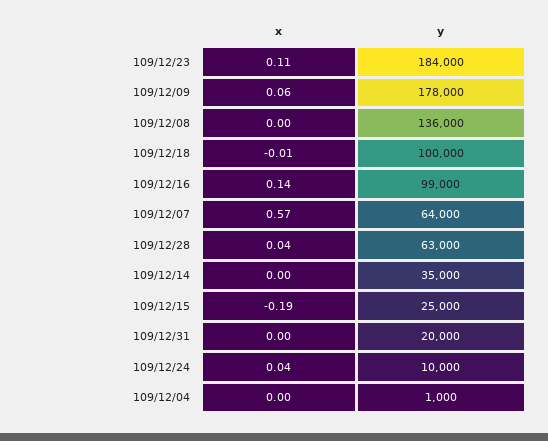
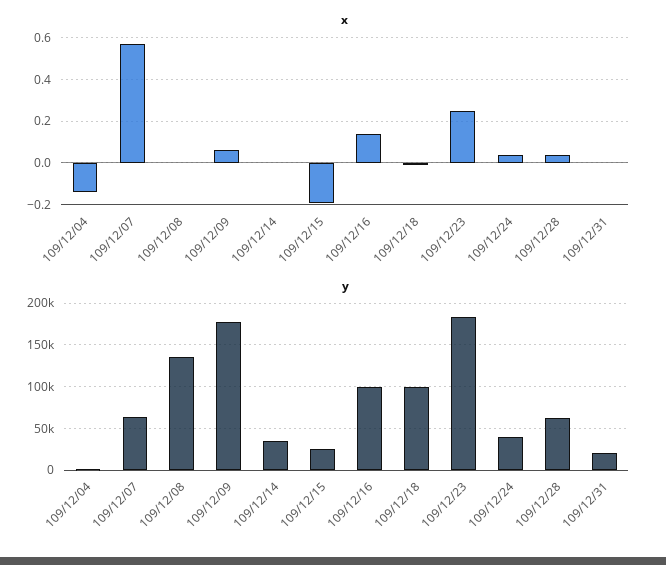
x, 109/12/23: 0.11 -> 0.25
y, 109/12/24: 10000 -> 40000
x, 109/12/04: 0 -> -0.15

